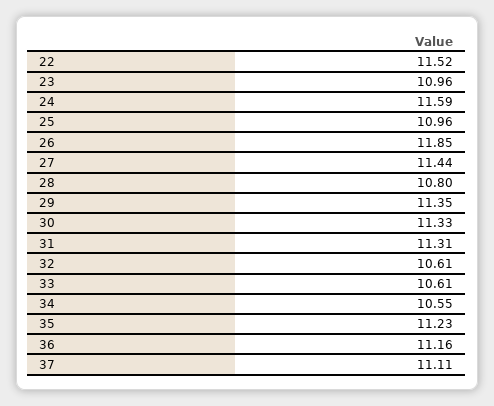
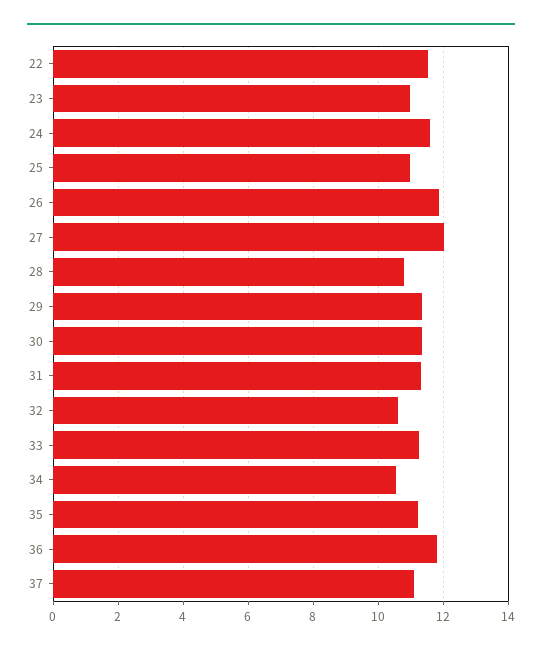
27: 11.44 -> 12
33: 10.61 -> 11.2
36: 11.16 -> 11.8

